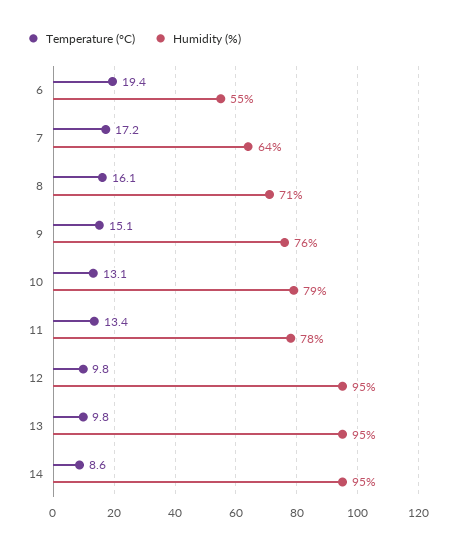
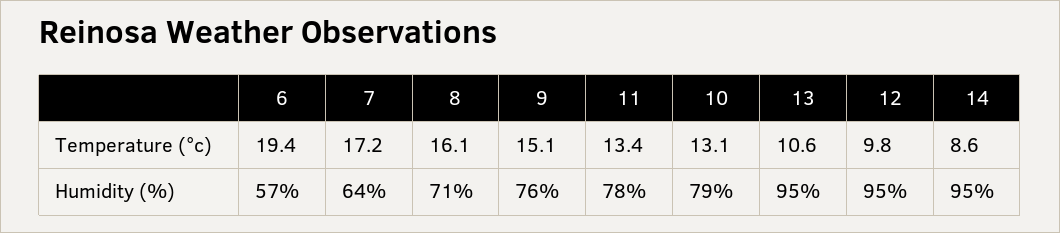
Humidity (%), 6: 55 -> 57
Temperature (°C), 13: 9.8 -> 10.6

